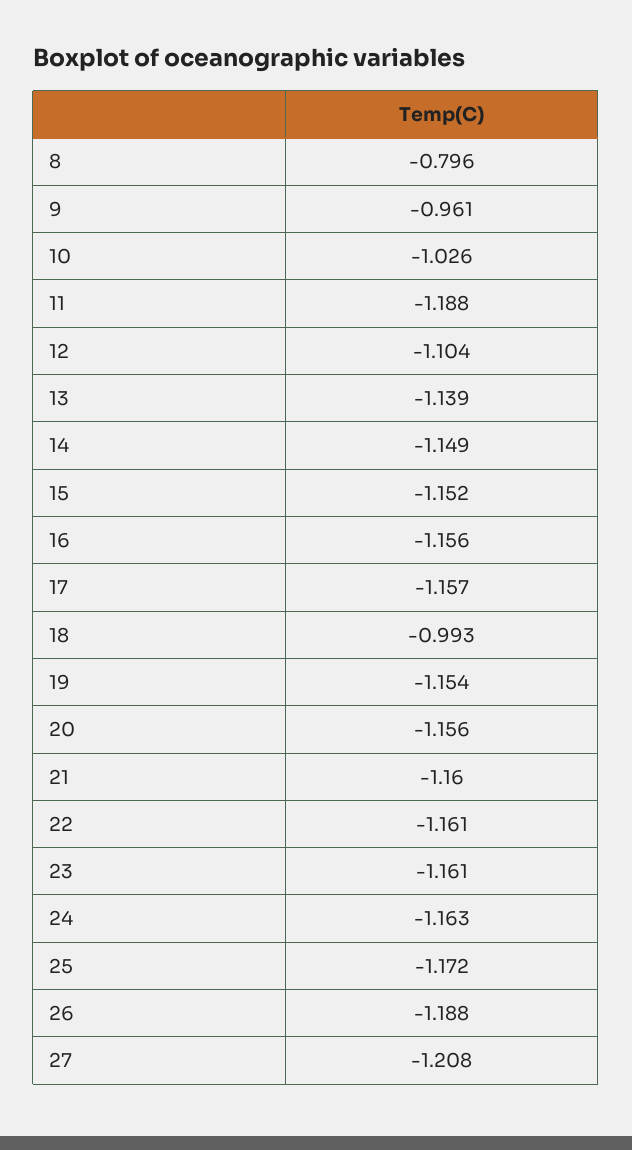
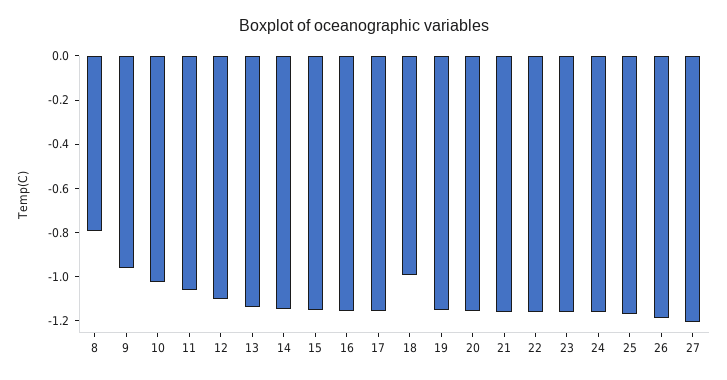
11: -1.188 -> -1.05

